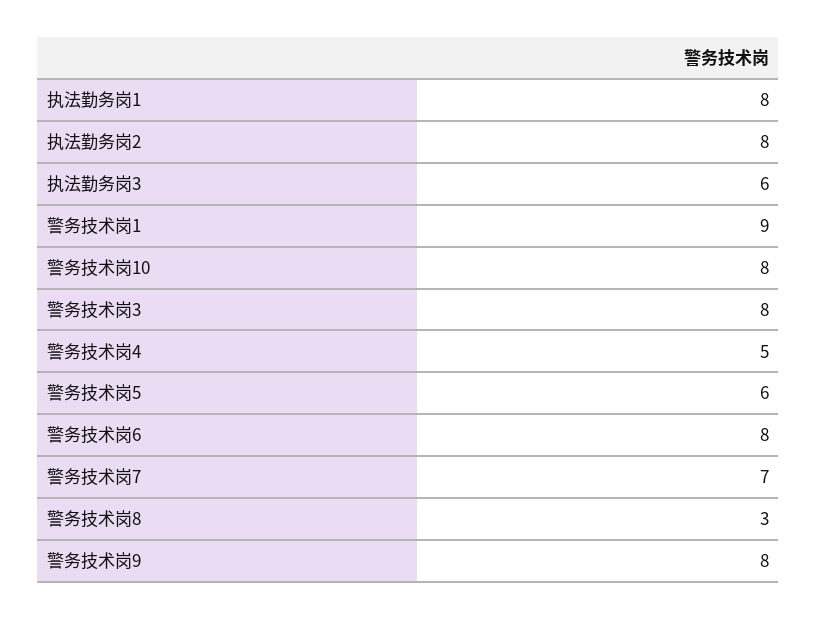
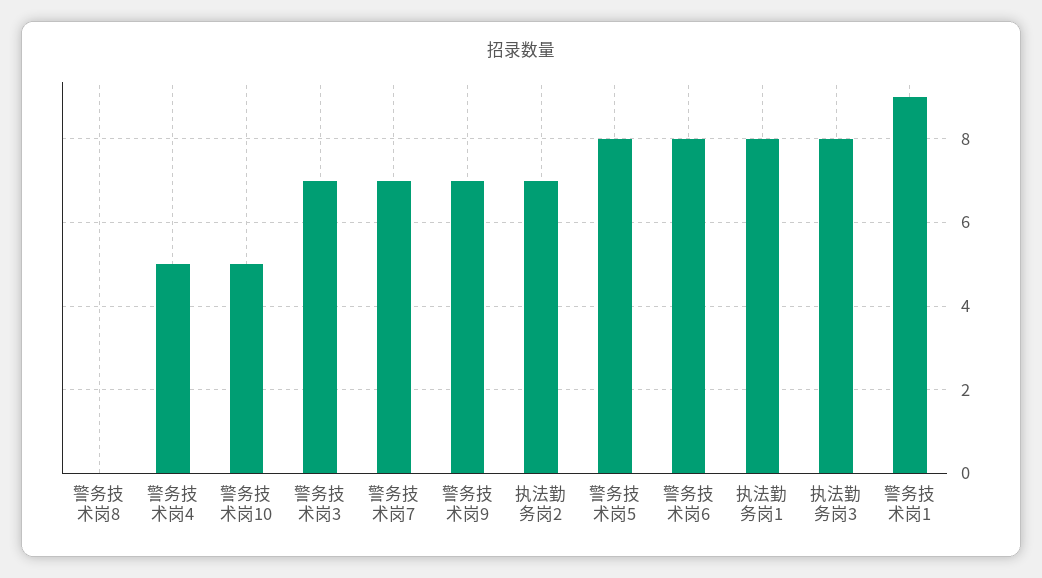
执法勤务岗2: 8 -> 7
执法勤务岗3: 6 -> 8
警务技术岗10: 8 -> 5
警务技术岗3: 8 -> 7
警务技术岗5: 6 -> 8
警务技术岗8: 3 -> 0
警务技术岗9: 8 -> 7

